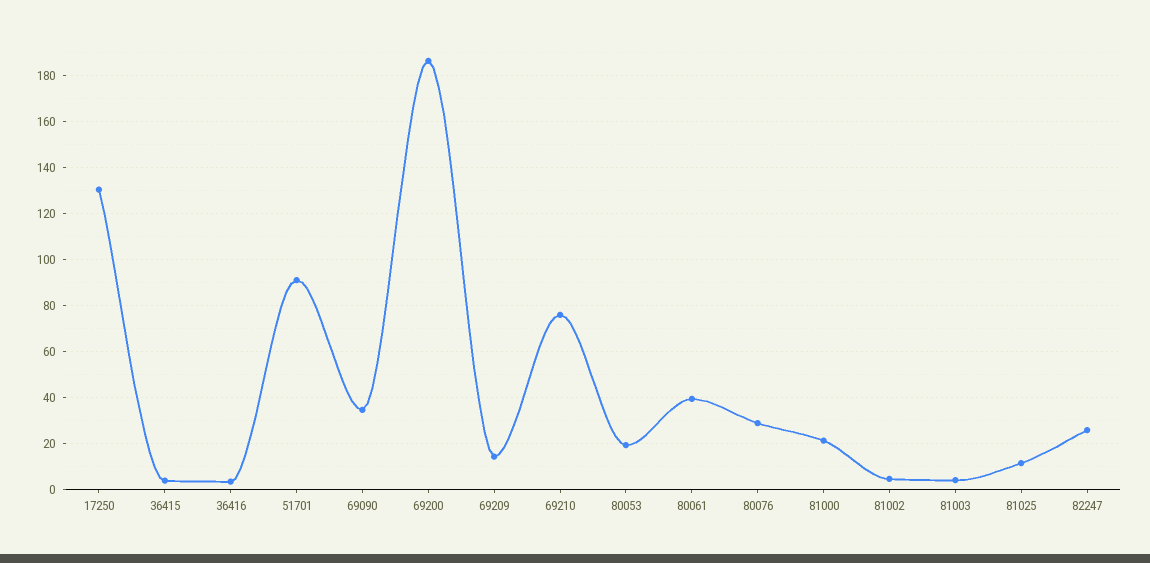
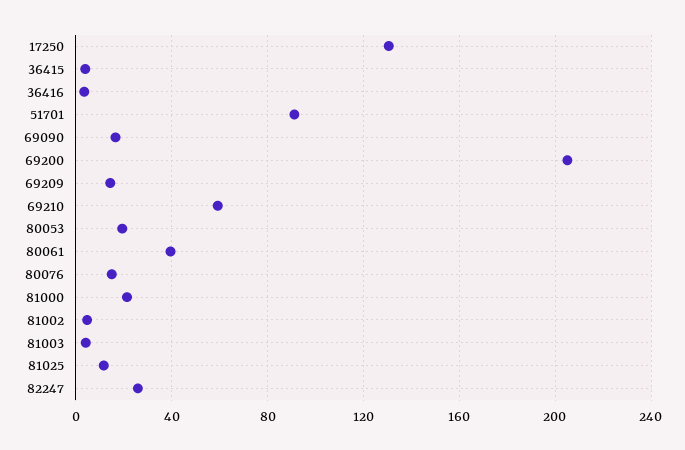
69090: 35 -> 15
69200: 185 -> 205
69210: 75 -> 60
80076: 30 -> 15

